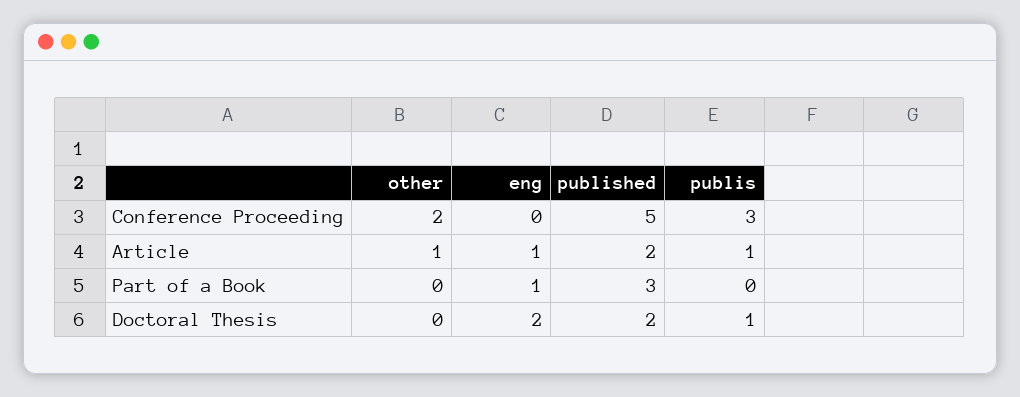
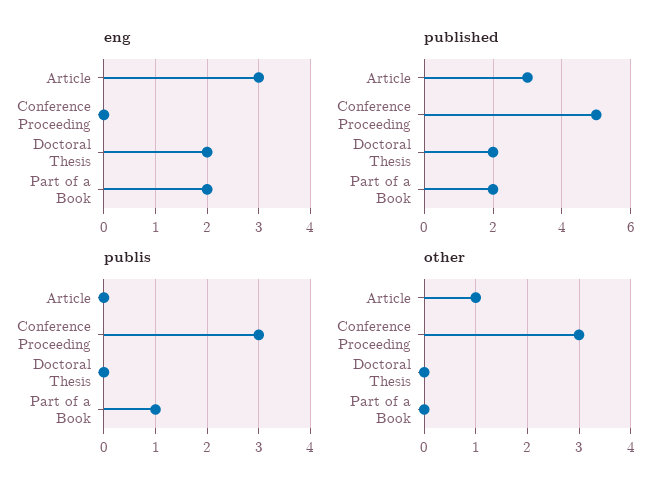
other, Conference Proceeding: 2 -> 3
eng, Article: 1 -> 3
published, Article: 2 -> 3
publis, Article: 1 -> 0
eng, Part of a Book: 1 -> 2
published, Part of a Book: 3 -> 2
publis, Part of a Book: 0 -> 1
publis, Doctoral Thesis: 1 -> 0

